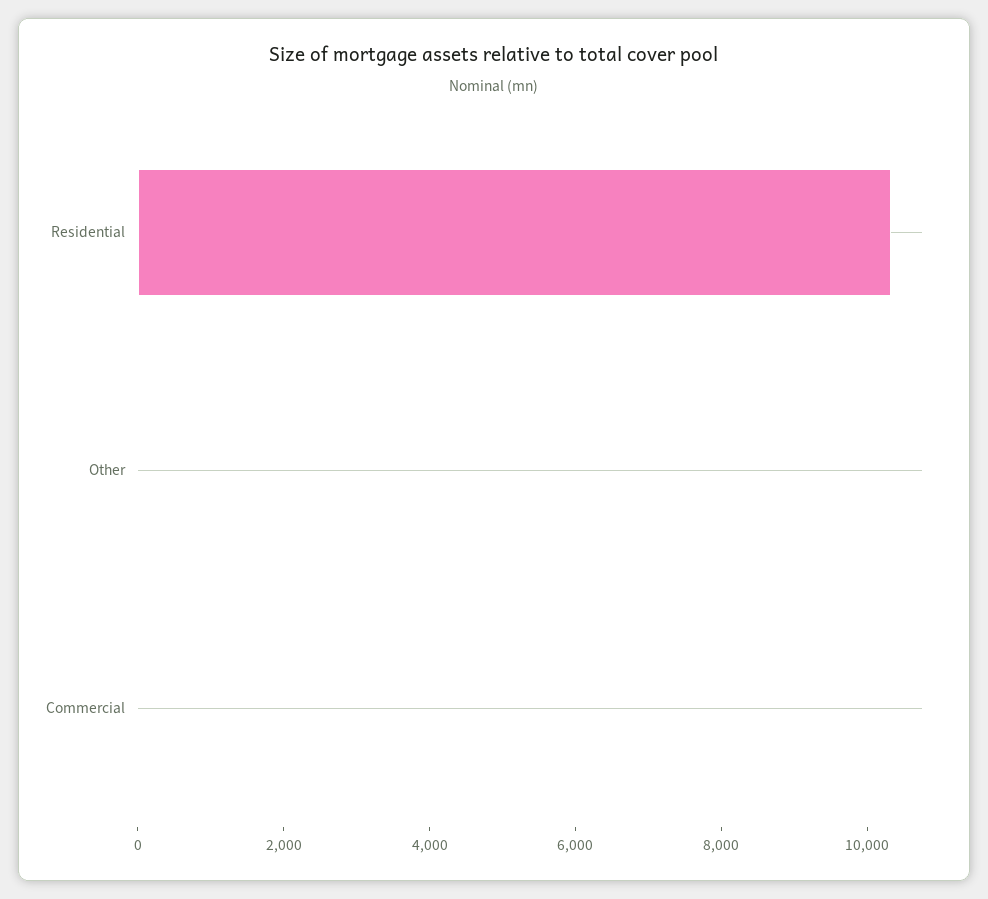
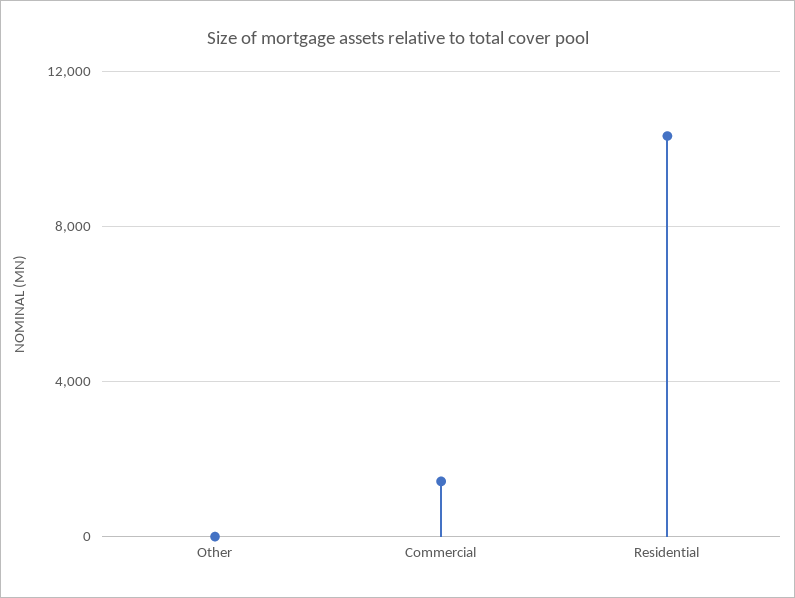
Commercial: 0 -> 1500

